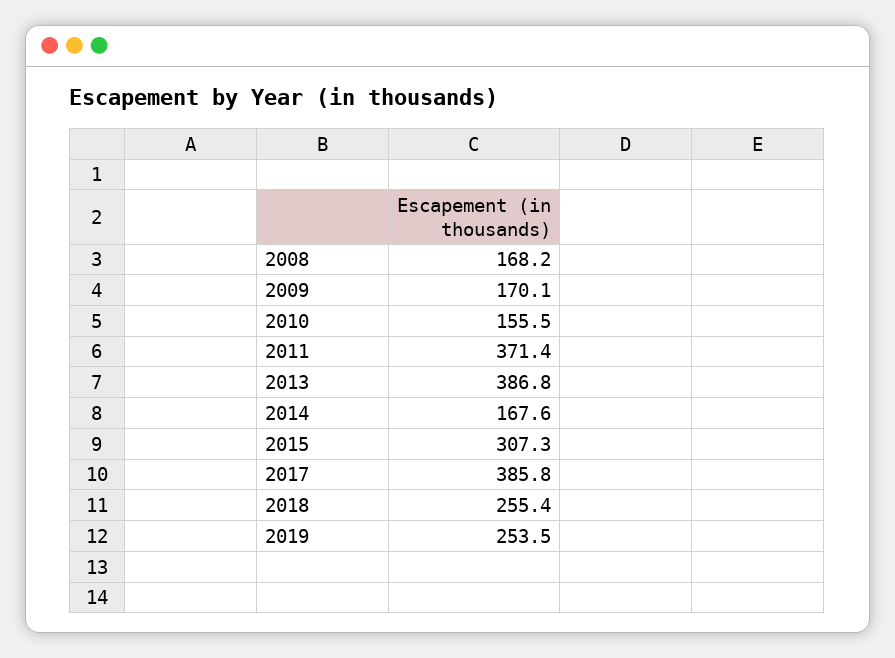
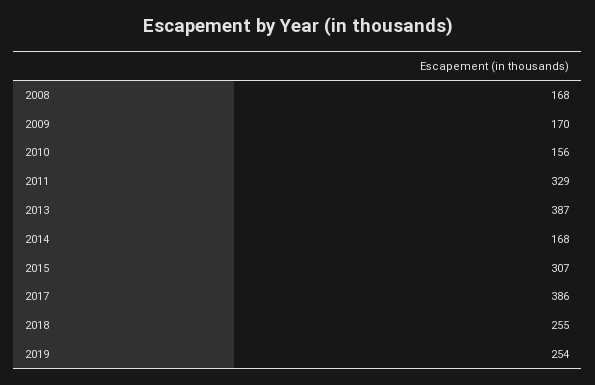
2011: 371.4 -> 329

